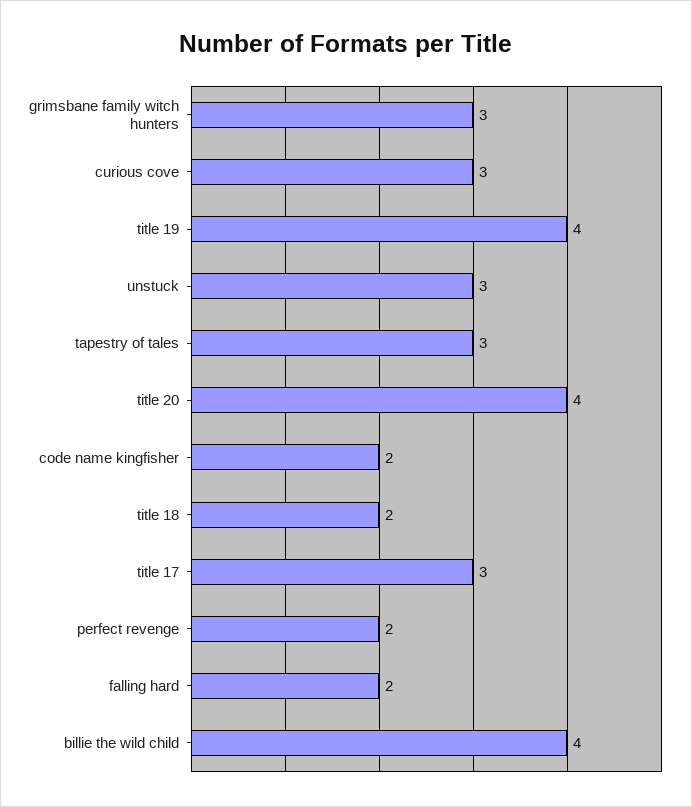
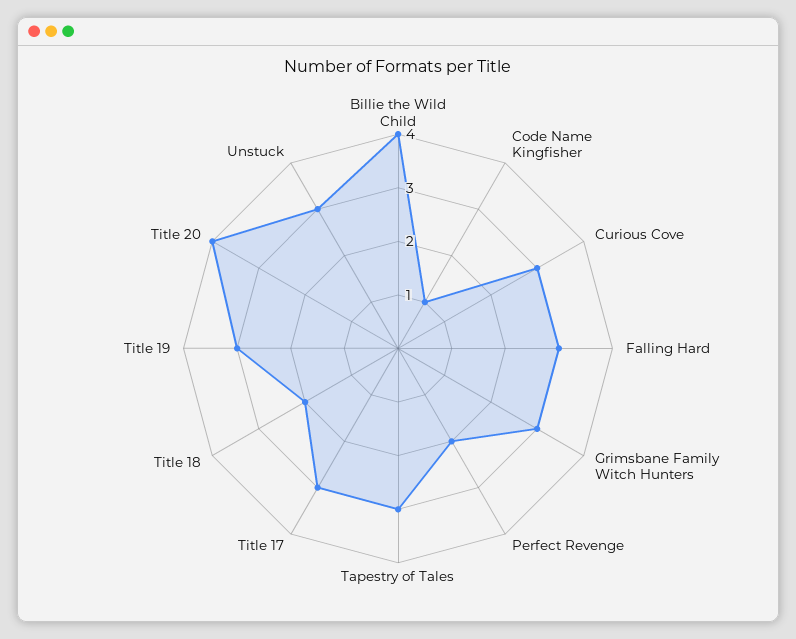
title 19: 4 -> 3
code name kingfisher: 2 -> 1
falling hard: 2 -> 3

